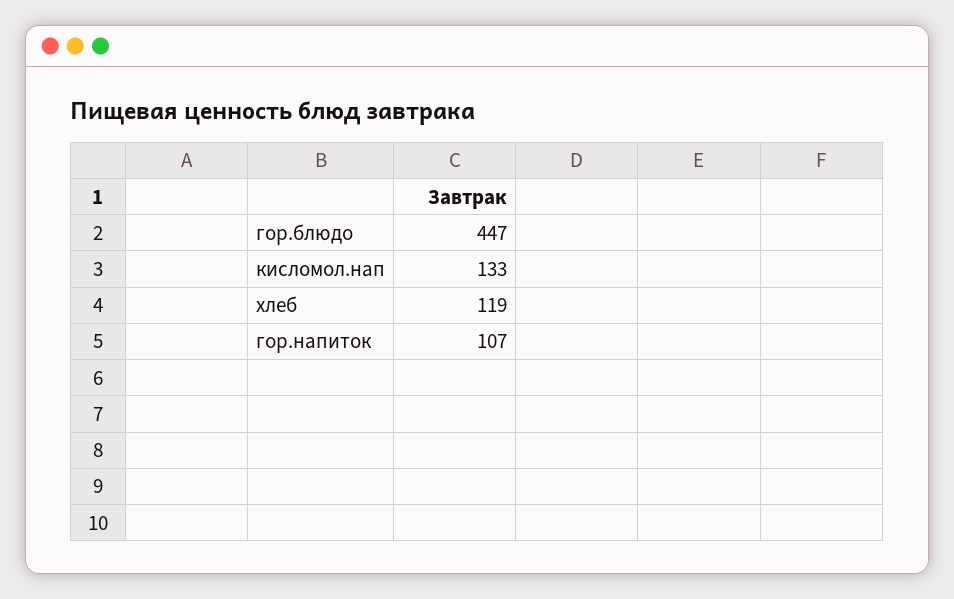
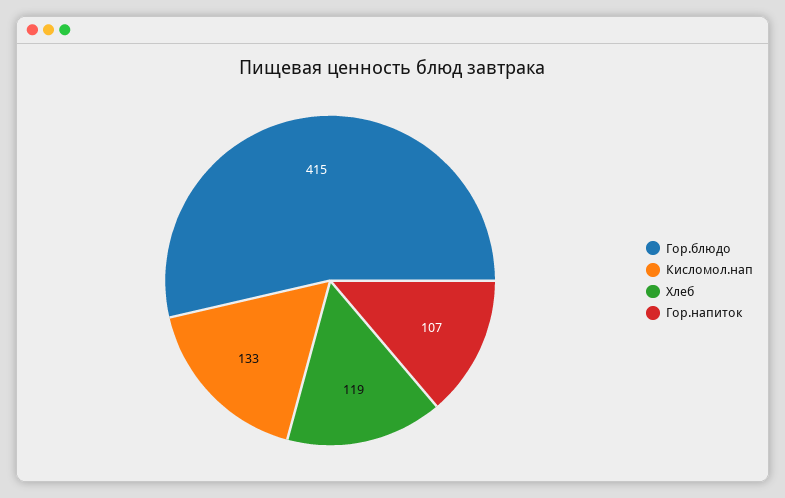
гор.блюдо: 447 -> 415

